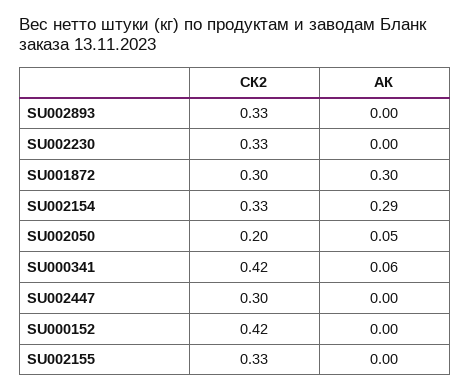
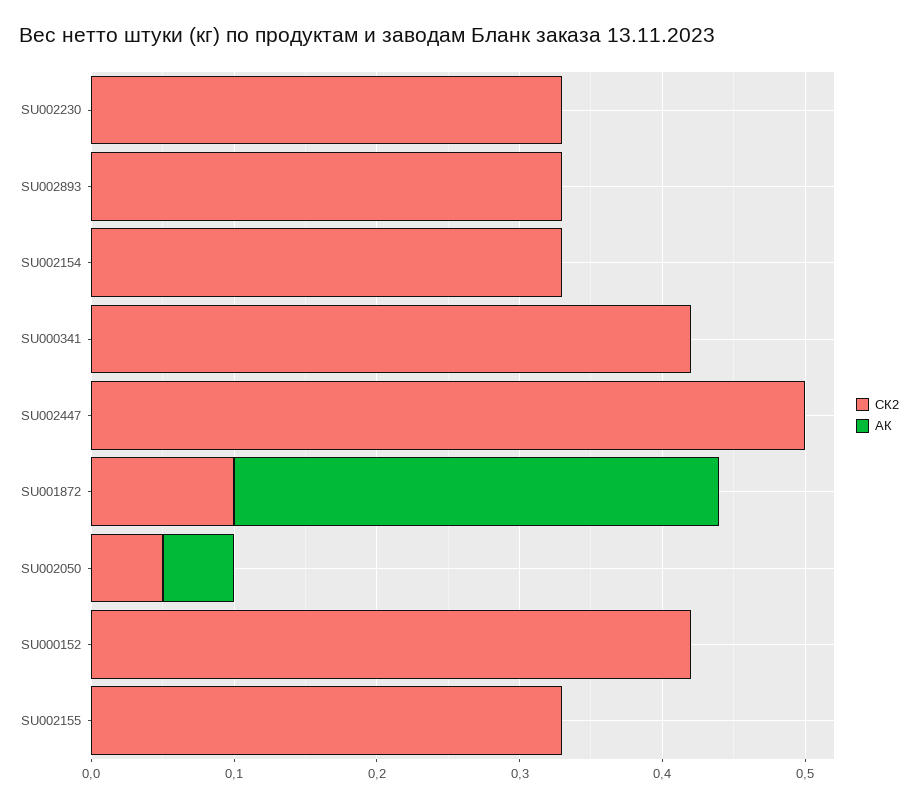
СК2, SU001872: 0.3 -> 0.1
АК, SU001872: 0.3 -> 0.34
АК, SU002154: 0.29 -> 0
СК2, SU002050: 0.2 -> 0.05
АК, SU000341: 0.06 -> 0
СК2, SU002447: 0.3 -> 0.5

